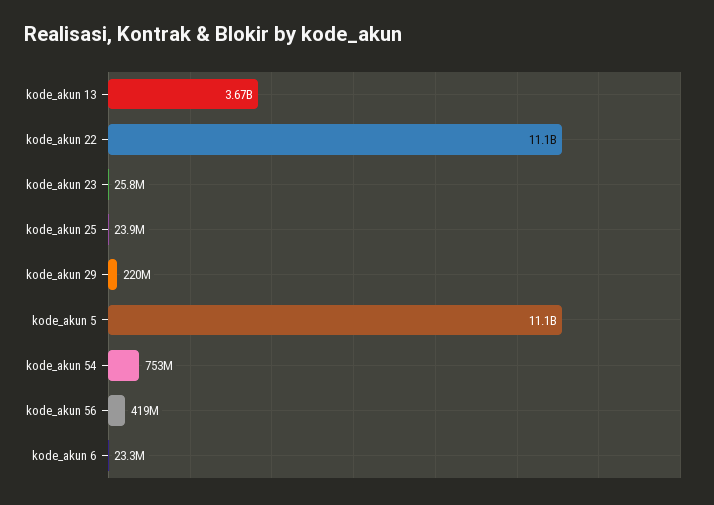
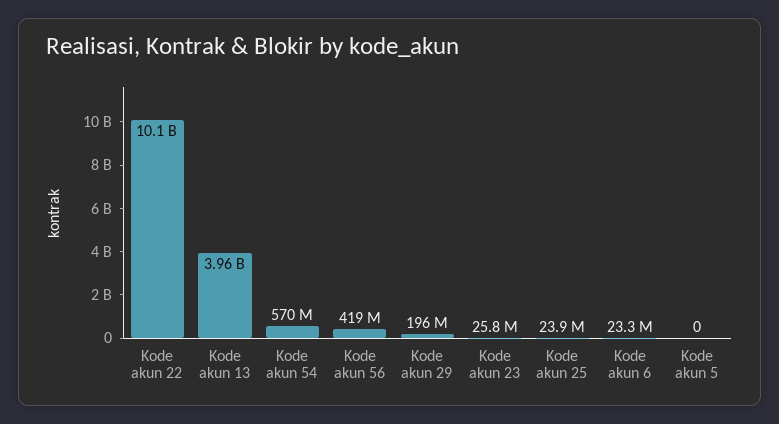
kode_akun 13: 3670000000 -> 3960000000
kode_akun 22: 11100000000 -> 10100000000
kode_akun 29: 220000000 -> 196000000
kode_akun 5: 11100000000 -> 0
kode_akun 54: 753000000 -> 570000000

